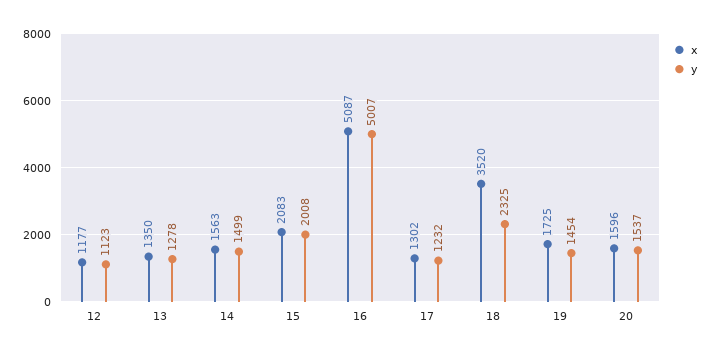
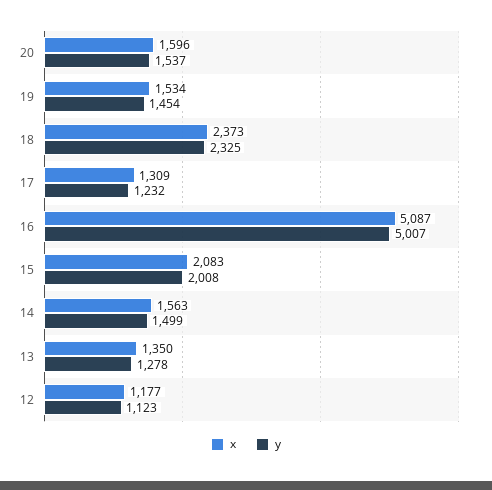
x, 17: 1302 -> 1309
x, 18: 3520 -> 2373
x, 19: 1725 -> 1534

